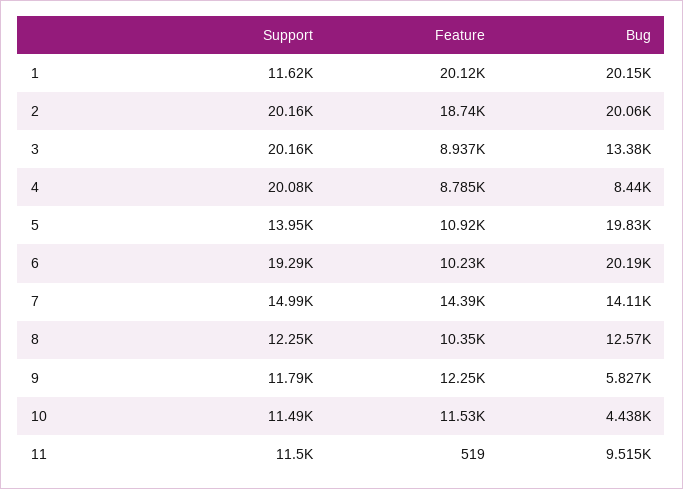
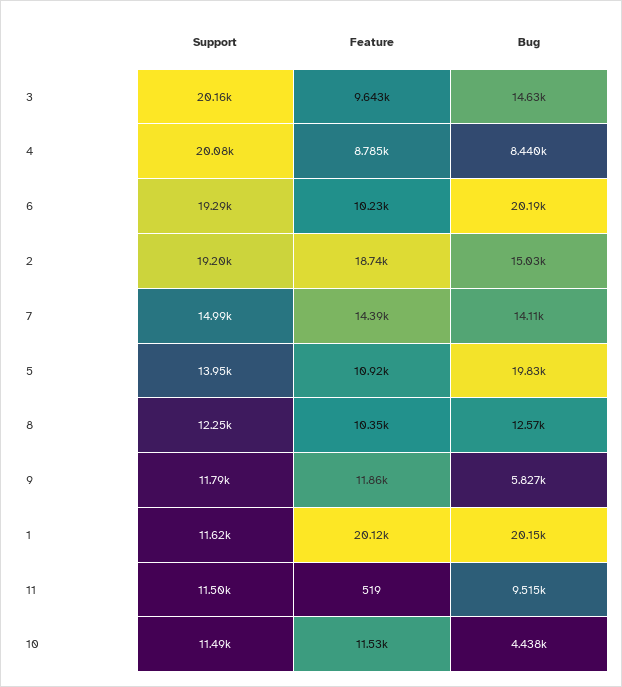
Support, 2: 20160 -> 19200
Bug, 2: 20060 -> 15030
Feature, 3: 8937 -> 9643
Bug, 3: 13380 -> 14630
Feature, 9: 12250 -> 11860

